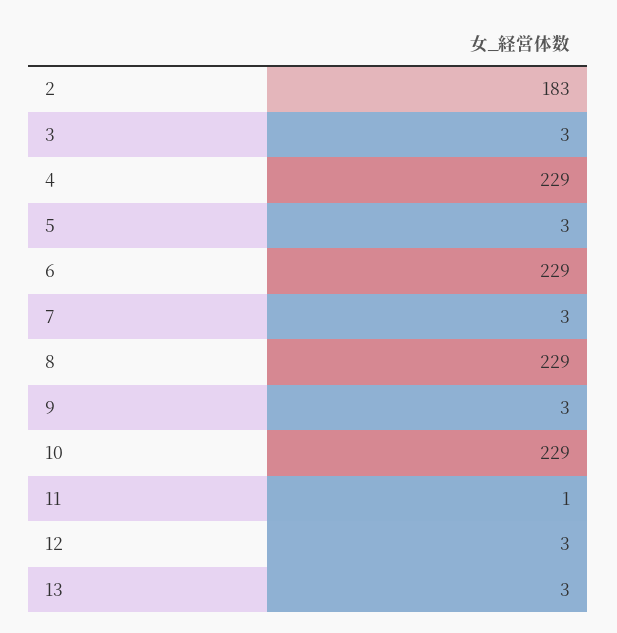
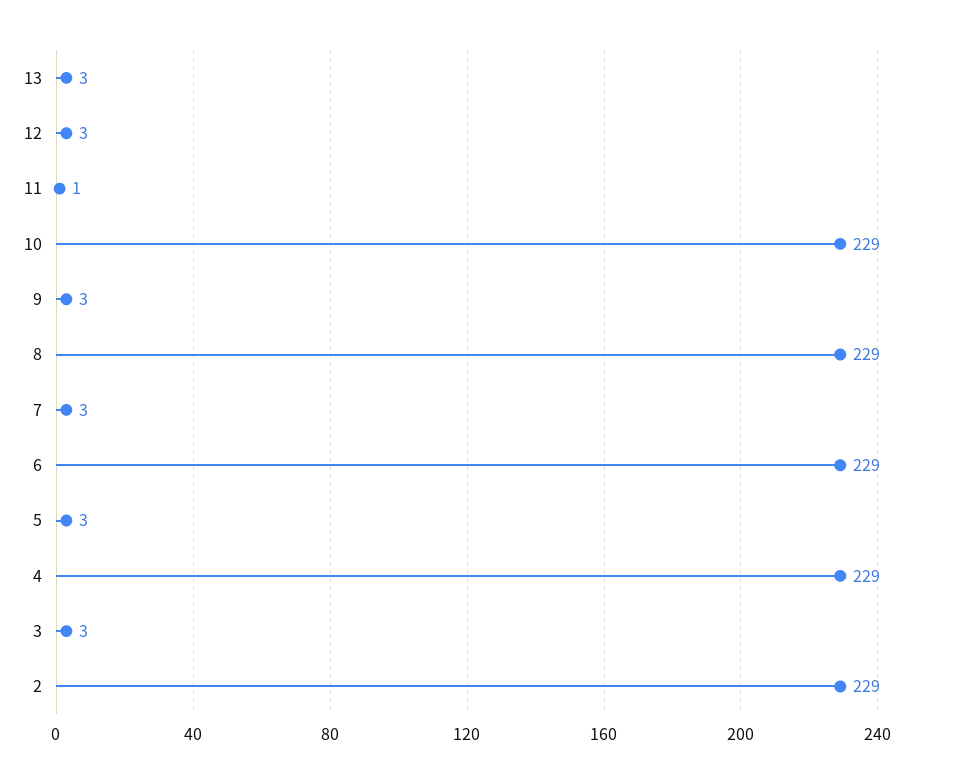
2: 183 -> 229

